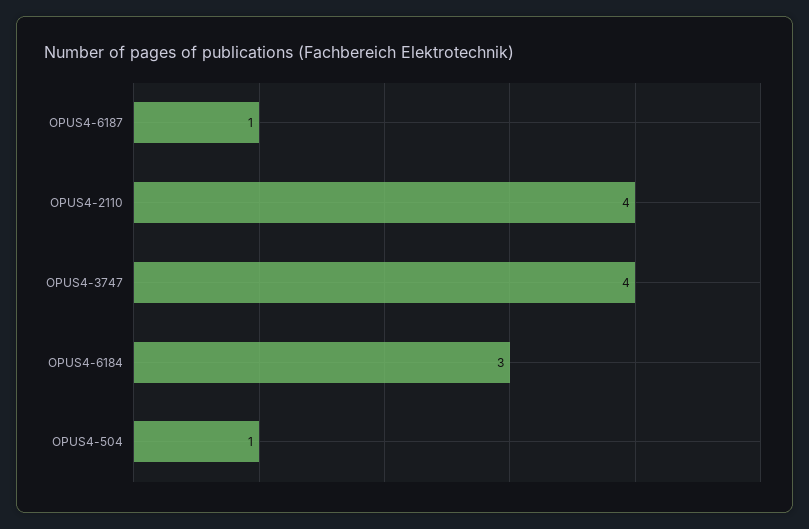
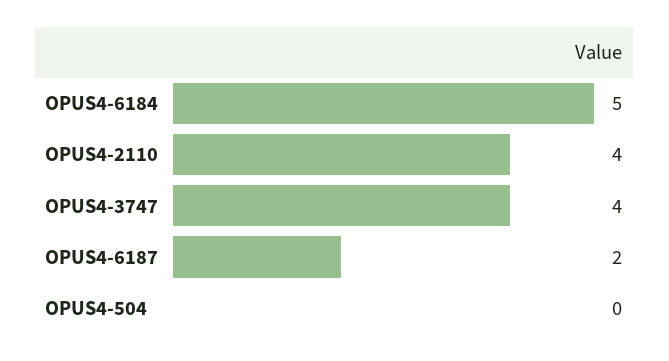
OPUS4-6187: 1 -> 2
OPUS4-6184: 3 -> 5
OPUS4-504: 1 -> 0

